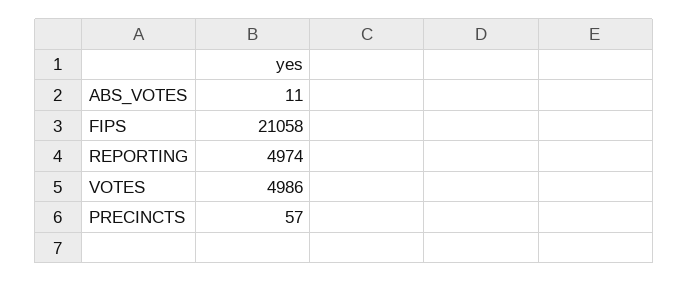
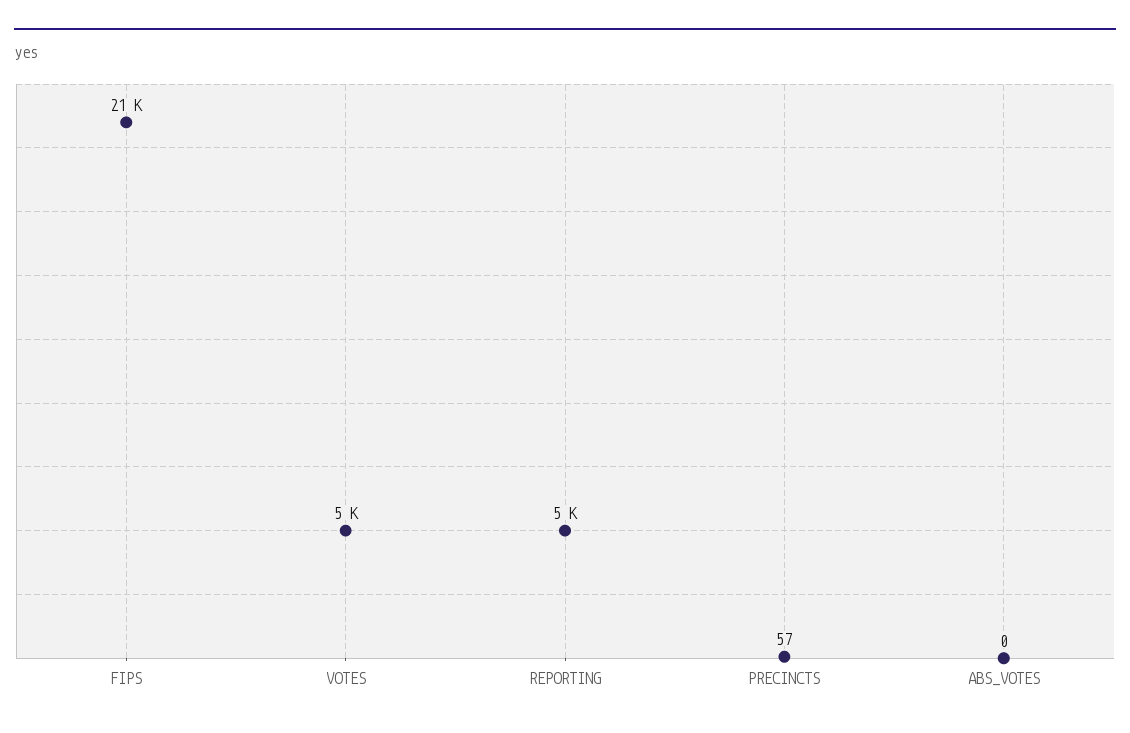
ABS_VOTES: 11 -> 0

